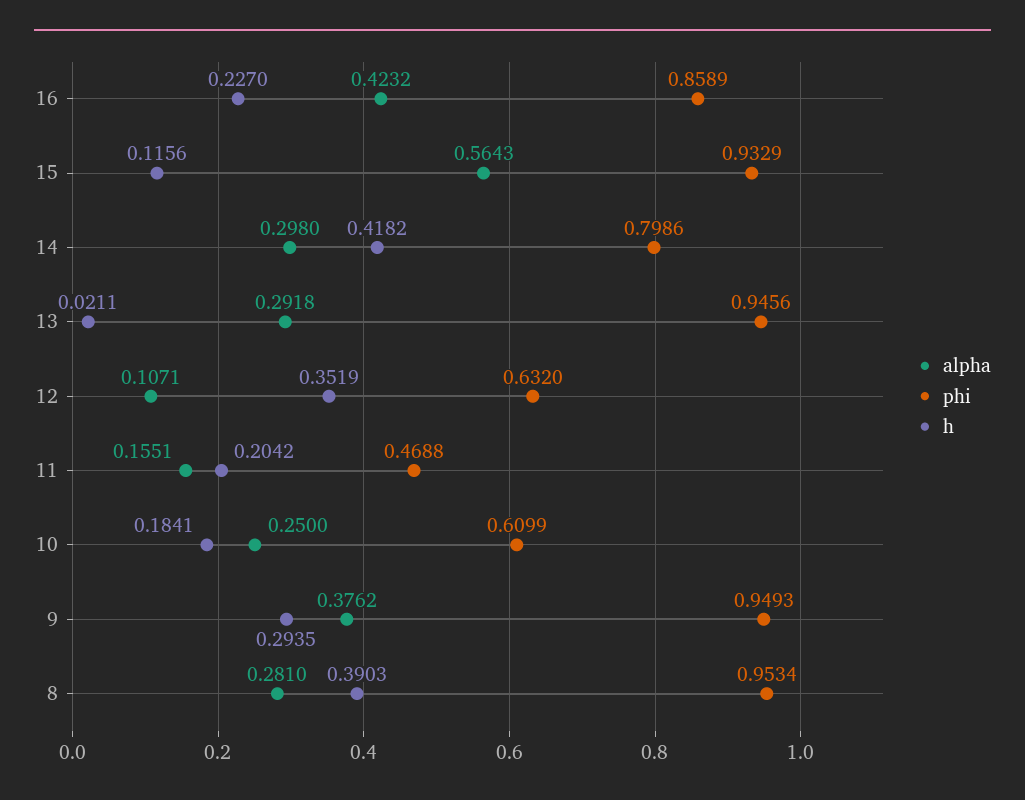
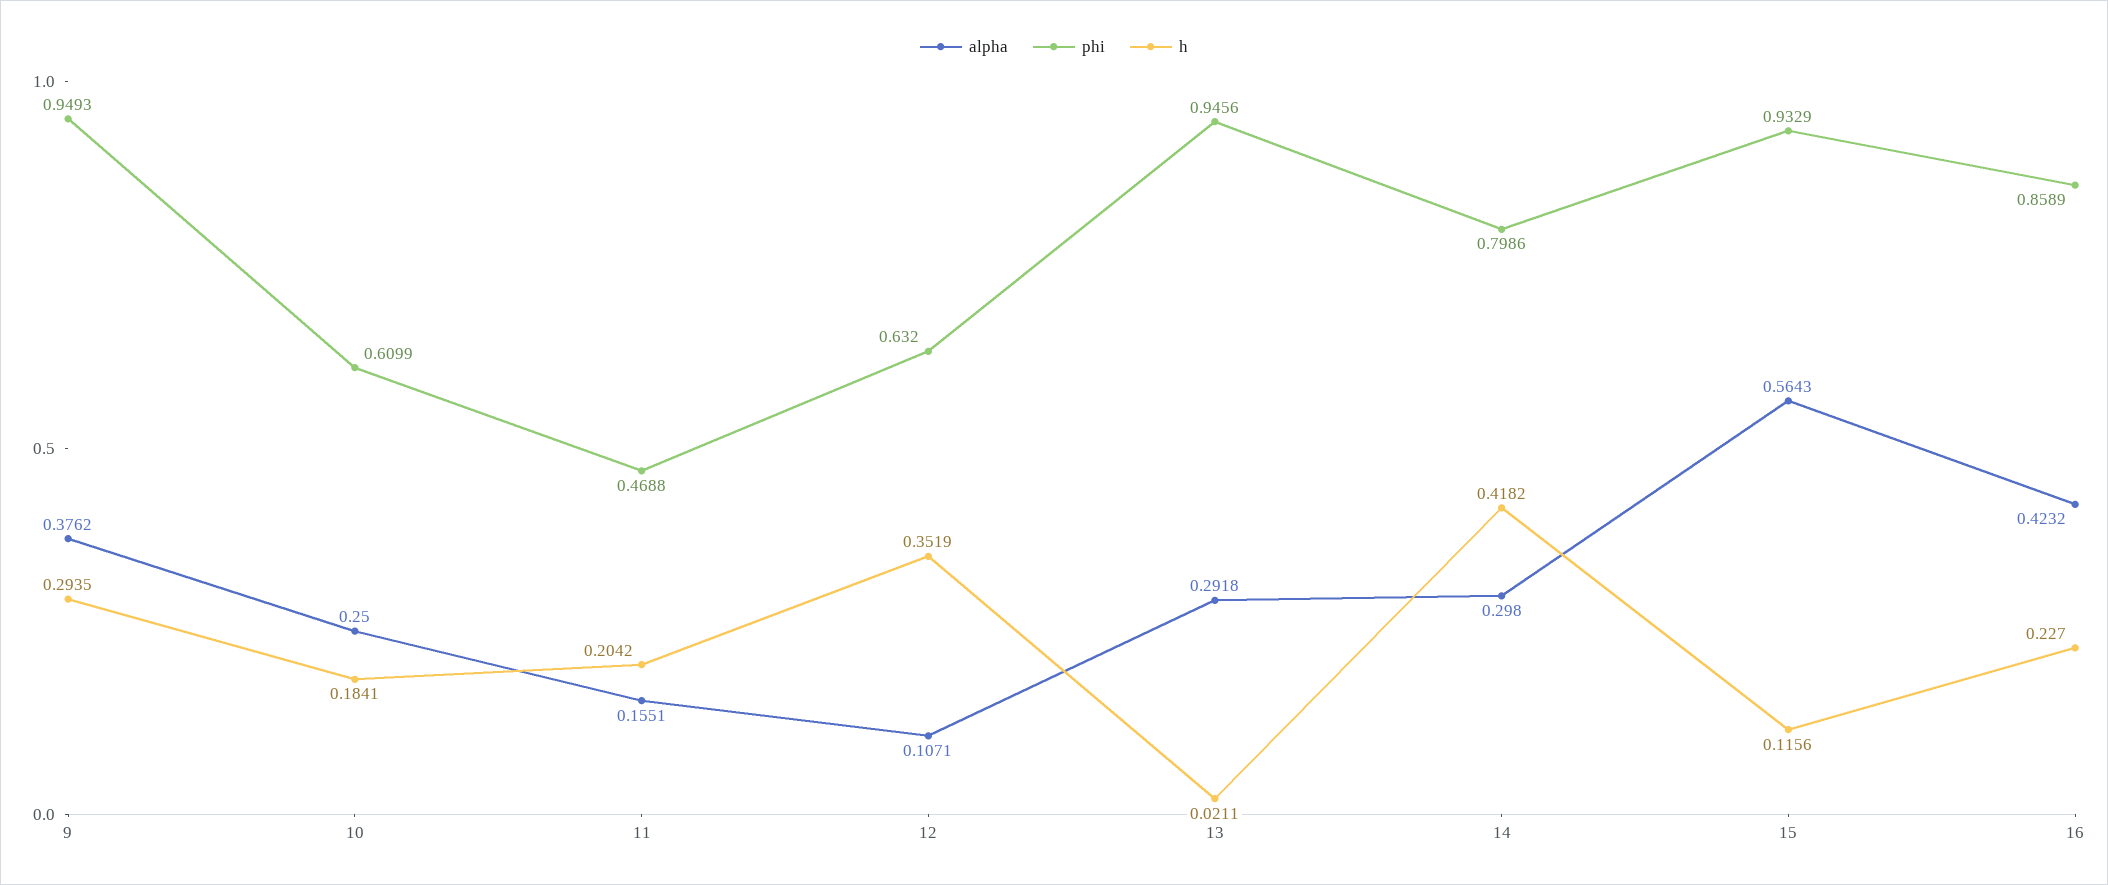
alpha, 8: 0.281 -> none
phi, 8: 0.9534 -> none
h, 8: 0.3903 -> none

